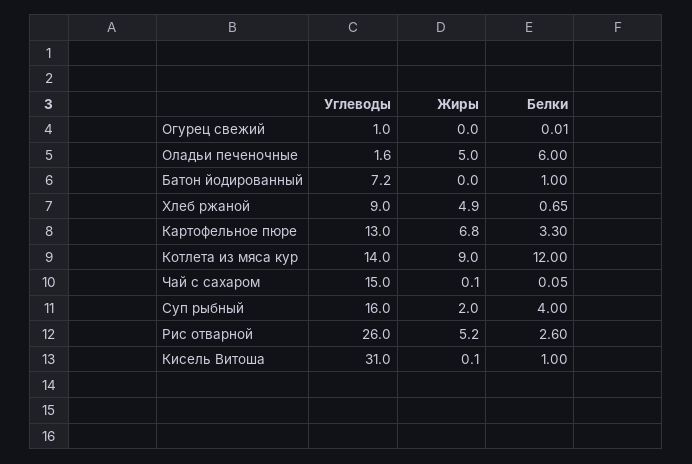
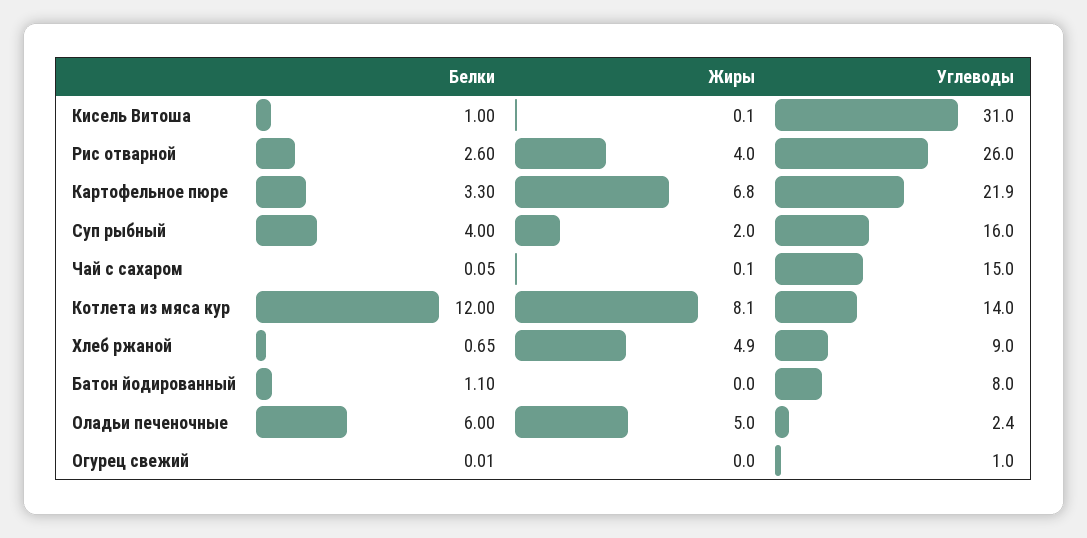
Углеводы, Оладьи печеночные: 1.6 -> 2.4
Углеводы, Батон йодированный: 7.2 -> 8
Белки, Батон йодированный: 1 -> 1.1
Углеводы, Картофельное пюре: 13 -> 21.9
Жиры, Котлета из мяса кур: 9 -> 8.1
Жиры, Рис отварной: 5.2 -> 4

